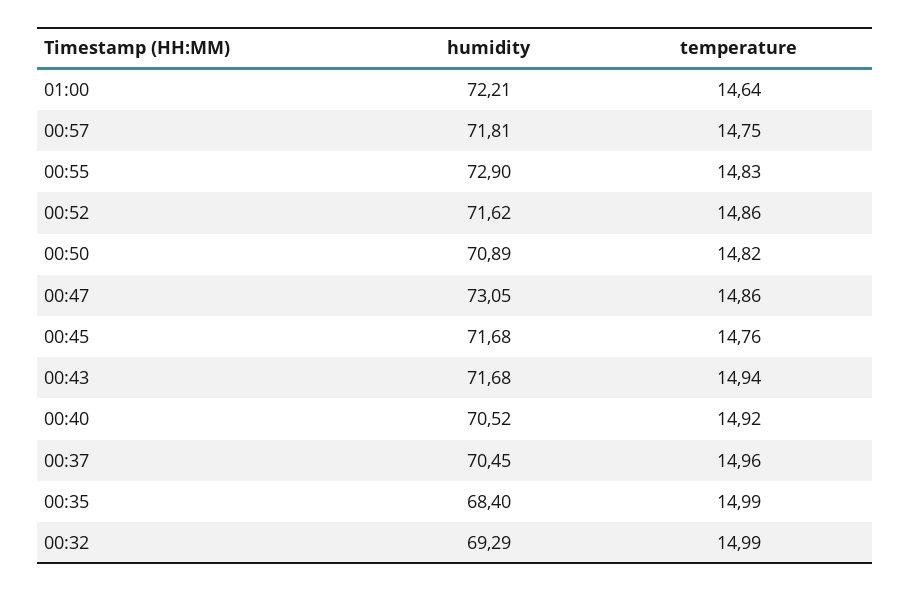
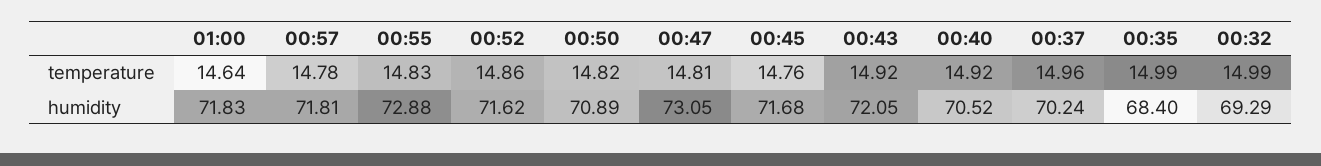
humidity, 01:00: 72.21 -> 71.83
temperature, 00:57: 14.75 -> 14.78
humidity, 00:55: 72.9 -> 72.88
temperature, 00:47: 14.86 -> 14.81
humidity, 00:43: 71.68 -> 72.05
temperature, 00:43: 14.94 -> 14.92
humidity, 00:37: 70.45 -> 70.24

